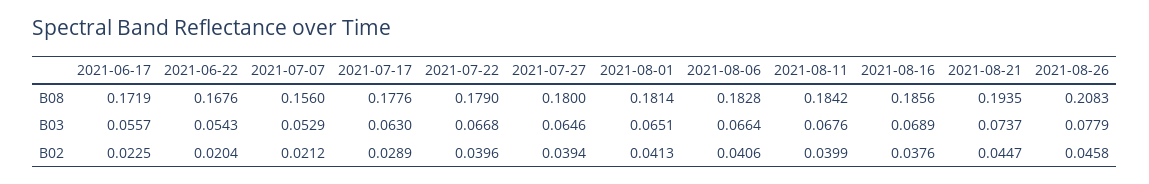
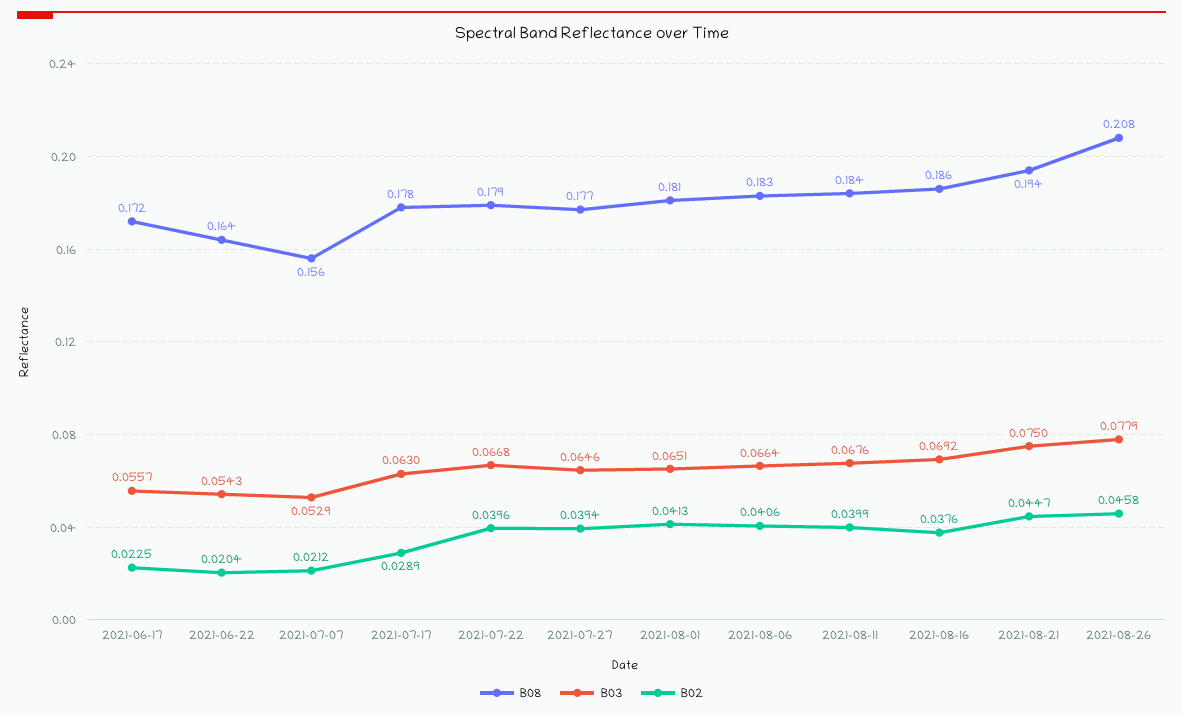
B08, 2021-06-22: 0.1676 -> 0.164
B08, 2021-07-27: 0.18 -> 0.177
B03, 2021-08-16: 0.0689 -> 0.0692
B03, 2021-08-21: 0.0737 -> 0.075

